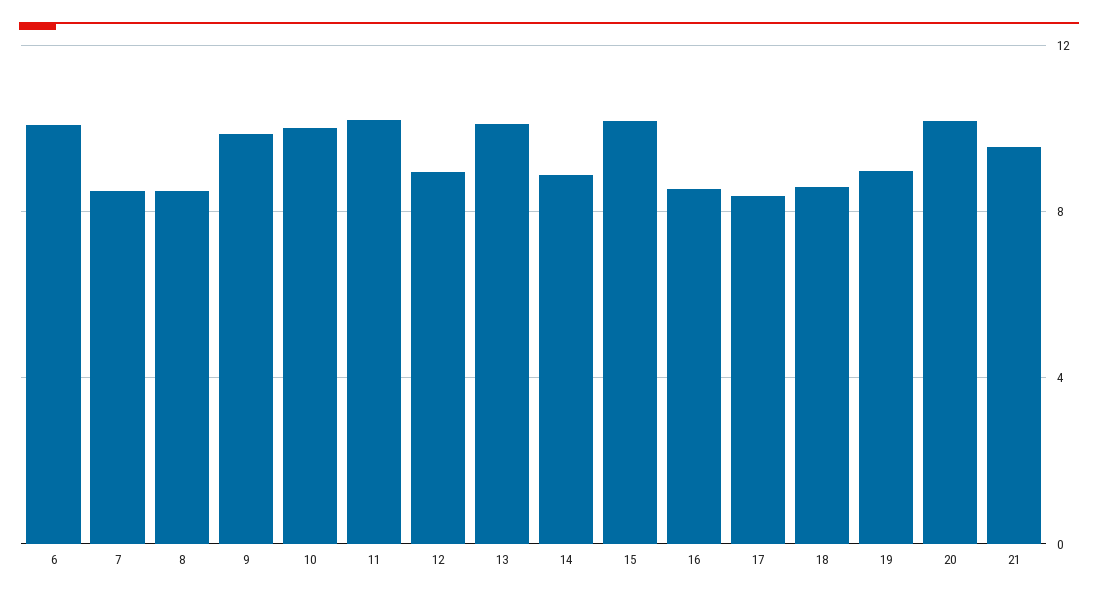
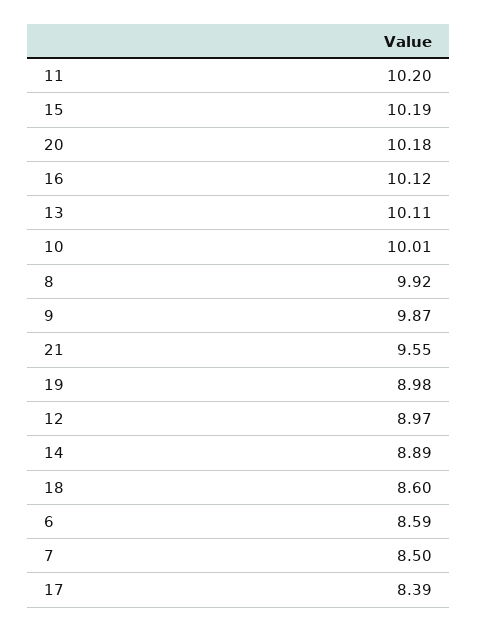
6: 10 -> 8.59
8: 8.5 -> 9.92
16: 8.5 -> 10.12

